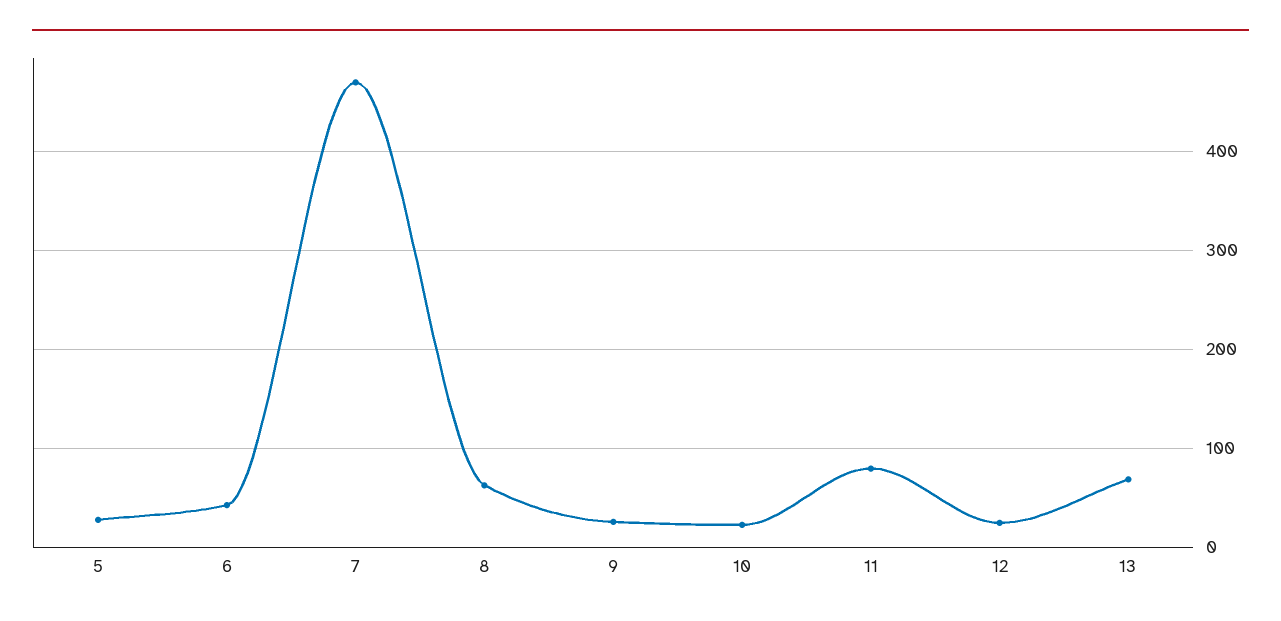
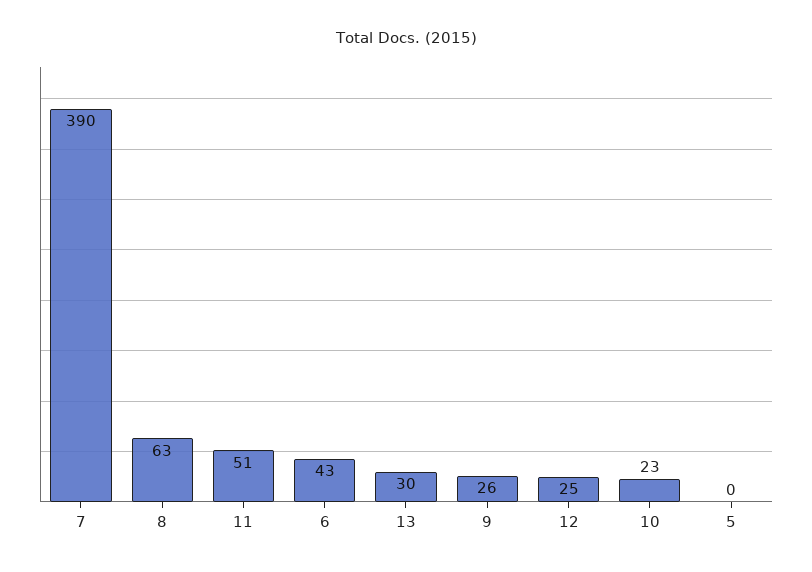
5: 30 -> 0
7: 470 -> 390
11: 80 -> 51
13: 70 -> 30

